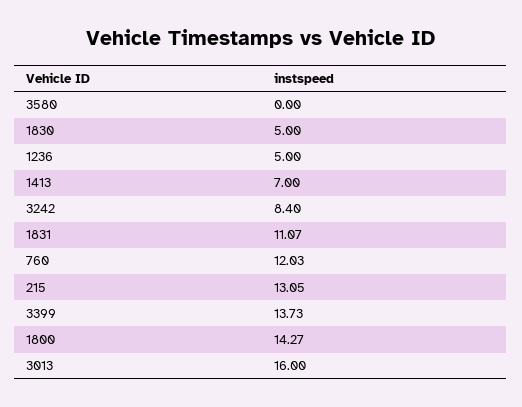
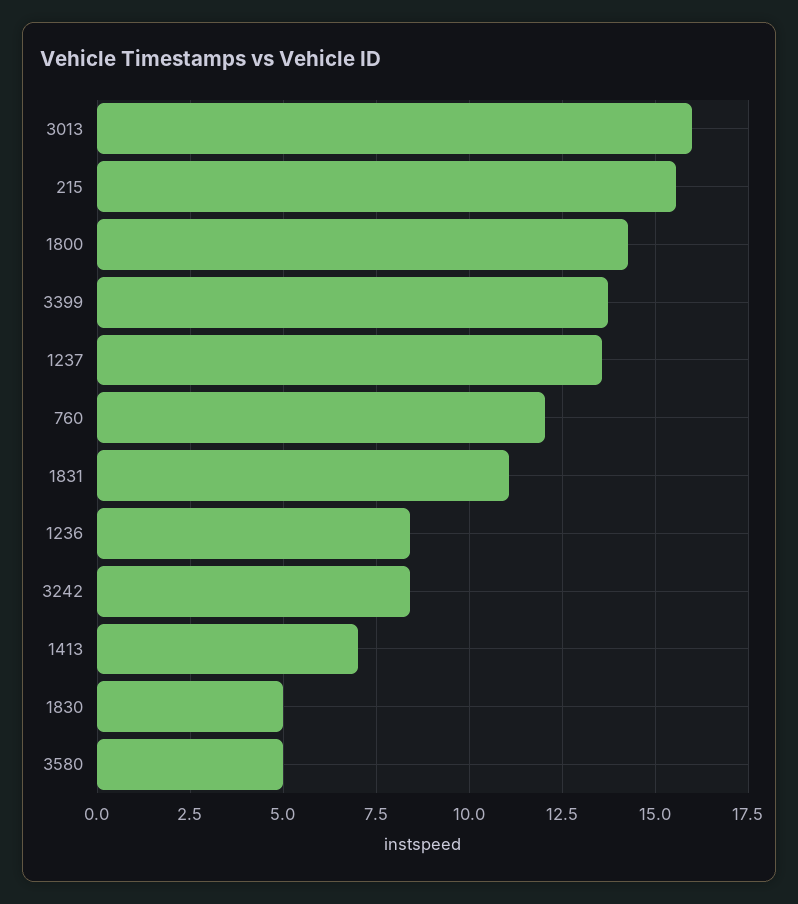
3580: 0 -> 5
1236: 5 -> 8.5
215: 13.05 -> 15.5
1237: none -> 13.5

